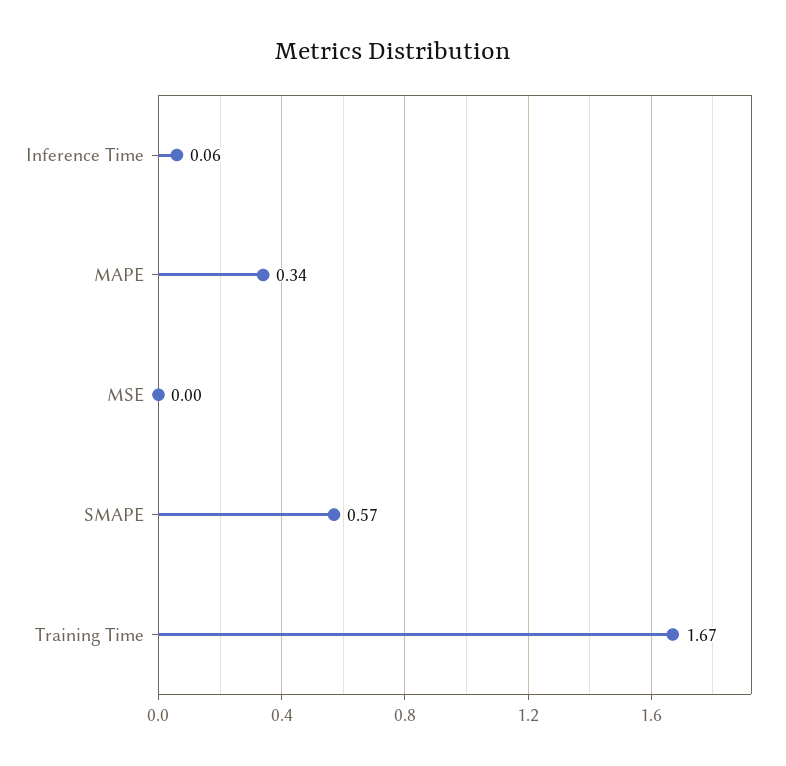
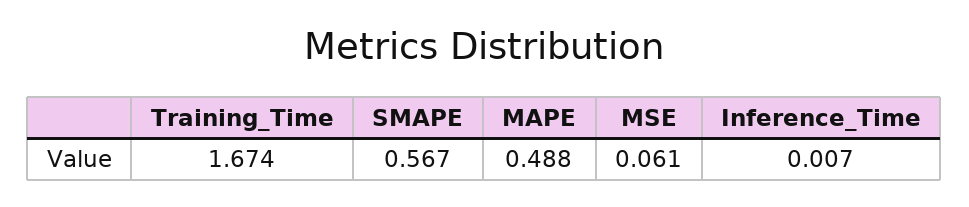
Inference Time: 0.06 -> 0.007
MAPE: 0.34 -> 0.488
MSE: 0 -> 0.061

